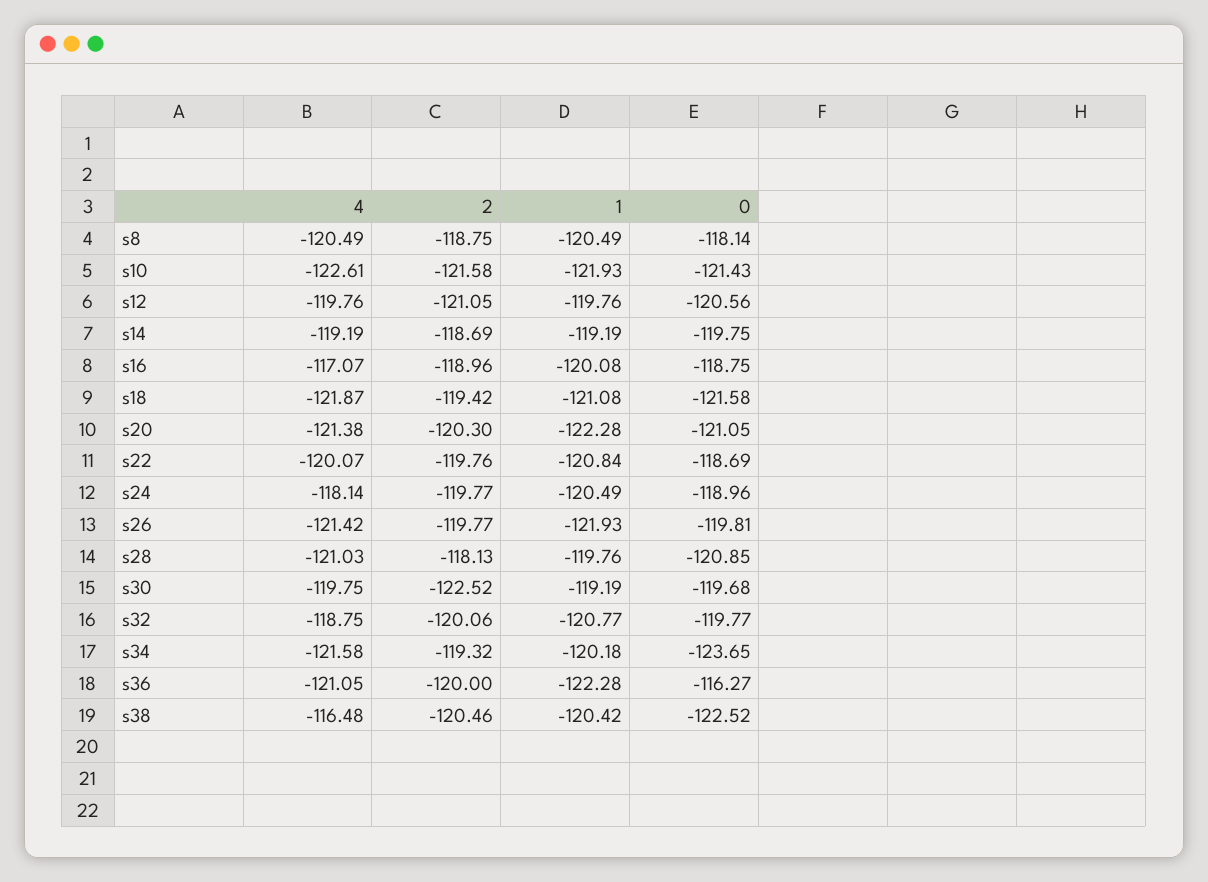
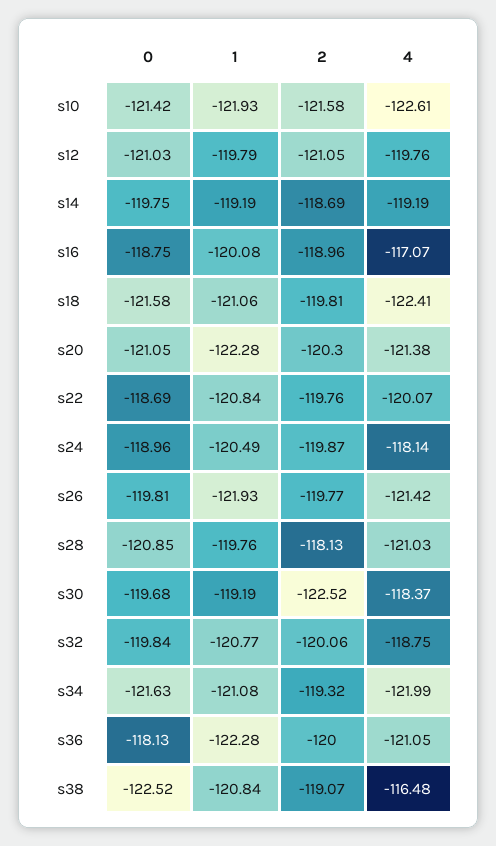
4, s8: -120.49 -> none
2, s8: -118.75 -> none
1, s8: -120.49 -> none
0, s8: -118.14 -> none
0, s10: -121.43 -> -121.42
1, s12: -119.76 -> -119.79
0, s12: -120.56 -> -121.03
4, s18: -121.87 -> -122.41
2, s18: -119.42 -> -119.81
1, s18: -121.08 -> -121.06
2, s24: -119.77 -> -119.87
4, s30: -119.75 -> -118.37
0, s32: -119.77 -> -119.84
4, s34: -121.58 -> -121.99
1, s34: -120.18 -> -121.08
0, s34: -123.65 -> -121.63
0, s36: -116.27 -> -118.13
2, s38: -120.46 -> -119.07
1, s38: -120.42 -> -120.84

